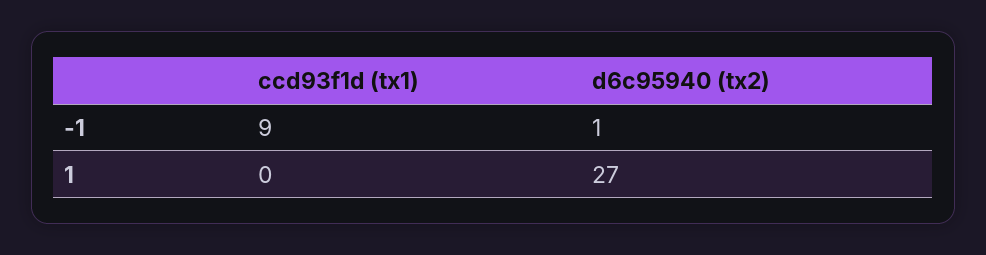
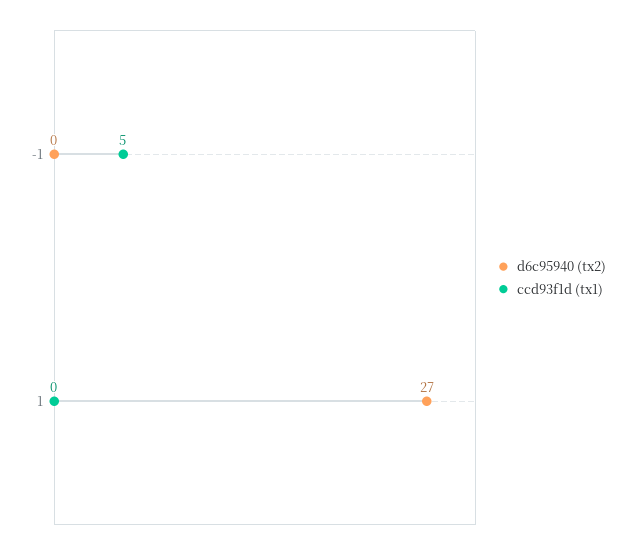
ccd93f1d (tx1), -1: 9 -> 5
d6c95940 (tx2), -1: 1 -> 0

